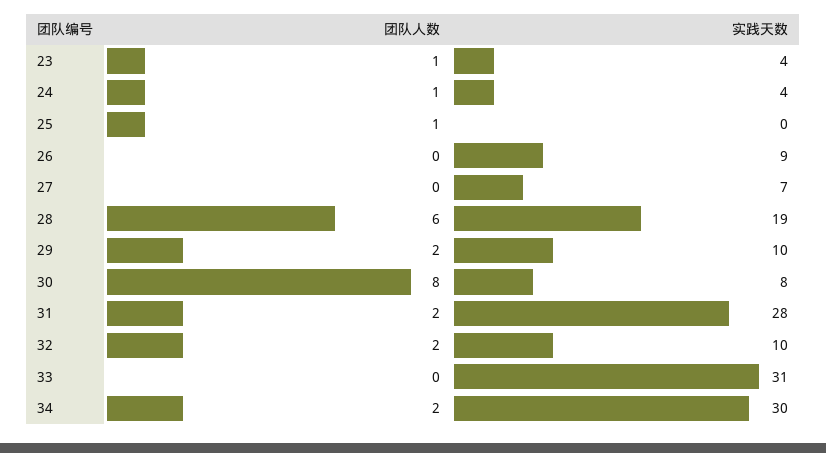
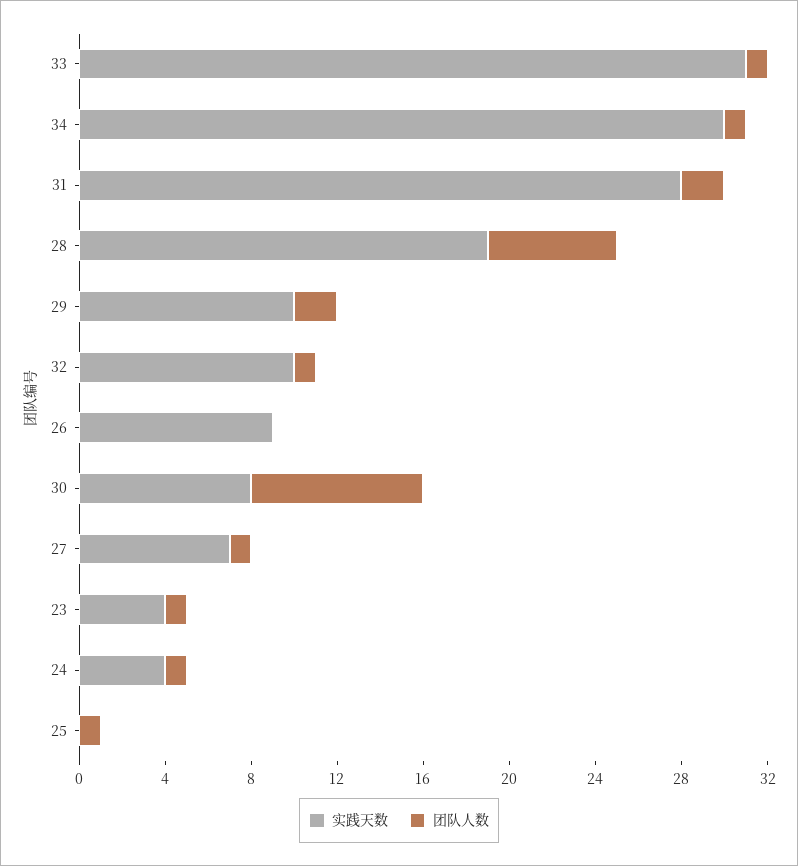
团队人数, 27: 0 -> 1
团队人数, 32: 2 -> 1
团队人数, 33: 0 -> 1
团队人数, 34: 2 -> 1

